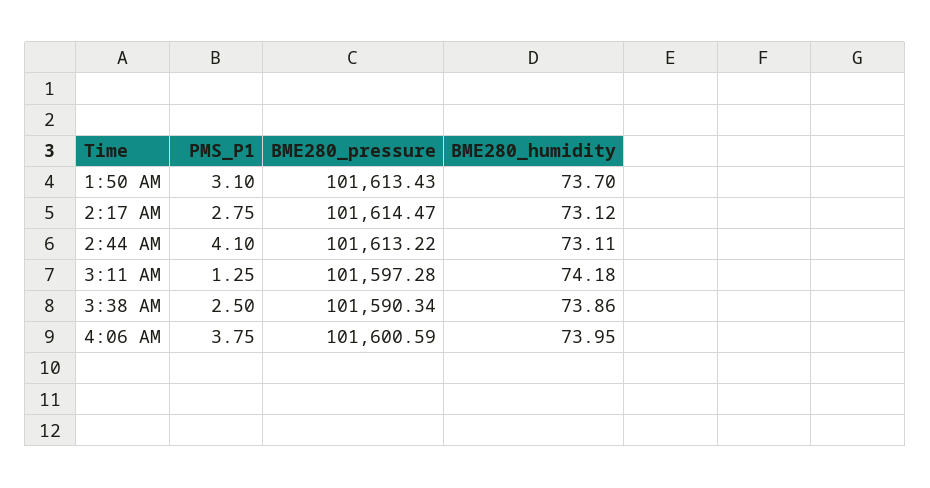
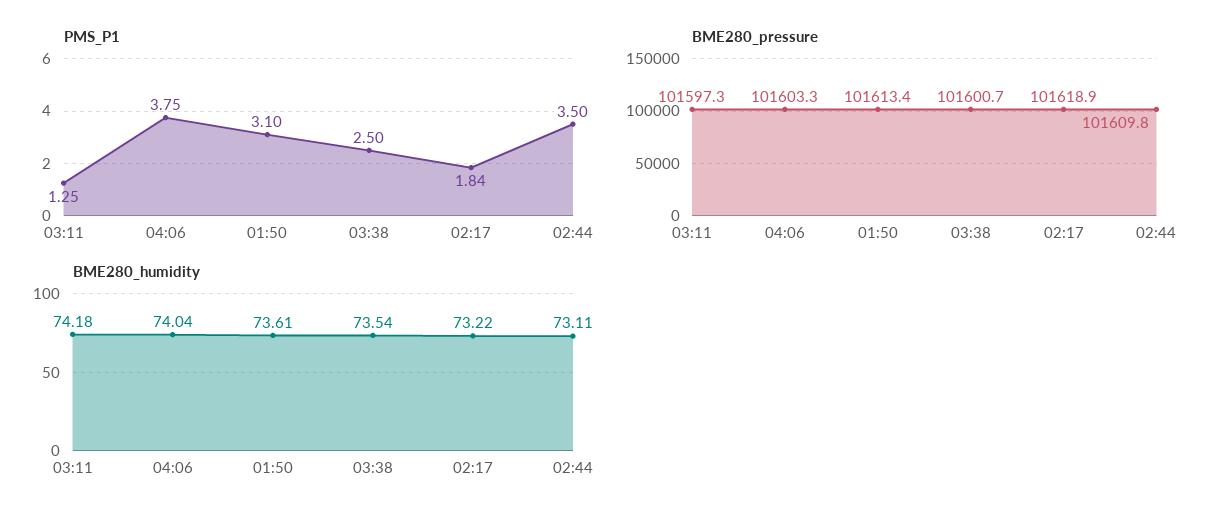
BME280_humidity, 1:50 AM: 73.7 -> 73.61
PMS_P1, 2:17 AM: 2.75 -> 1.84
BME280_pressure, 2:17 AM: 101614.47 -> 101618.9
BME280_humidity, 2:17 AM: 73.12 -> 73.22
PMS_P1, 2:44 AM: 4.1 -> 3.5
BME280_pressure, 2:44 AM: 101613.22 -> 101609.8
BME280_pressure, 3:38 AM: 101590.34 -> 101600.7
BME280_humidity, 3:38 AM: 73.86 -> 73.54
BME280_pressure, 4:06 AM: 101600.59 -> 101603.3
BME280_humidity, 4:06 AM: 73.95 -> 74.04

